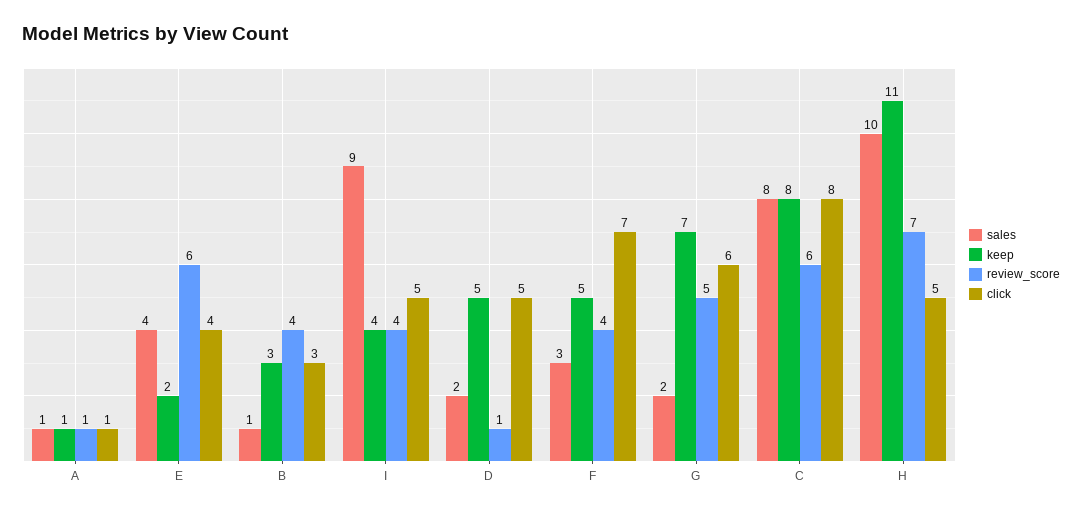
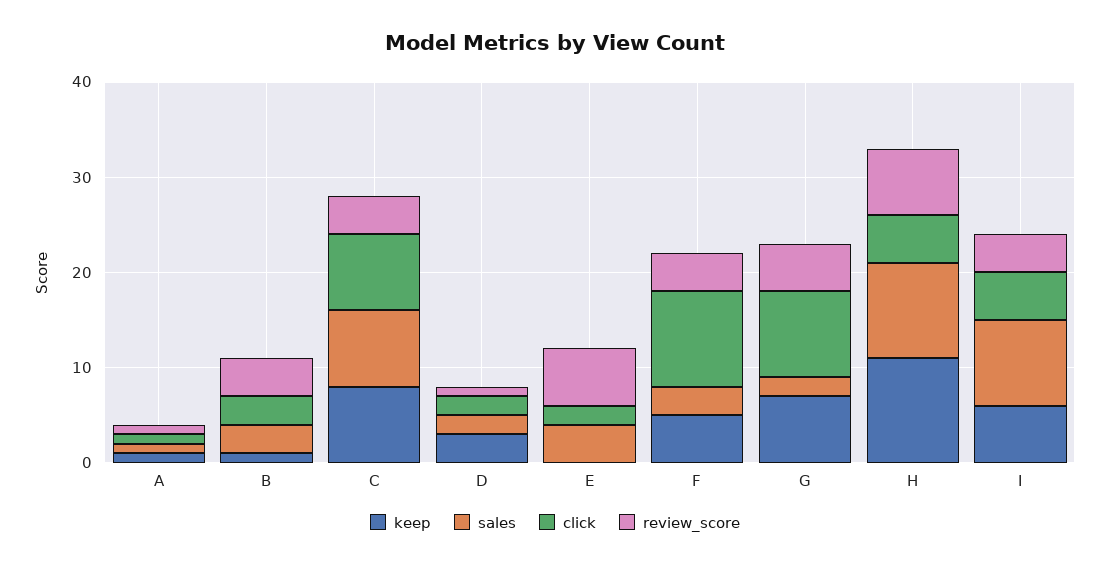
keep, E: 2 -> 0
click, E: 4 -> 2
sales, B: 1 -> 3
keep, B: 3 -> 1
keep, I: 4 -> 6
keep, D: 5 -> 3
click, D: 5 -> 2
click, F: 7 -> 10
click, G: 6 -> 9
review_score, C: 6 -> 4

